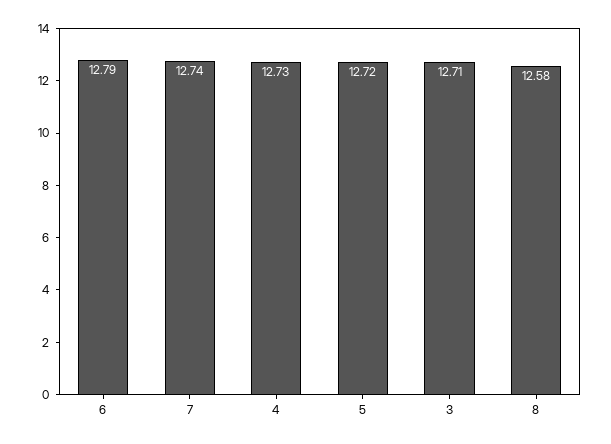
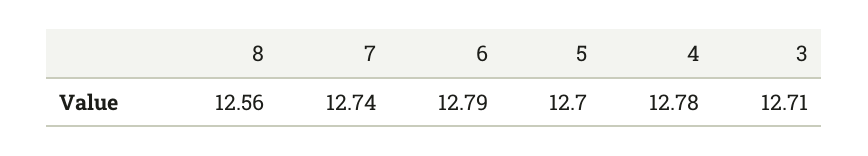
4: 12.73 -> 12.78
5: 12.72 -> 12.7
8: 12.58 -> 12.56

